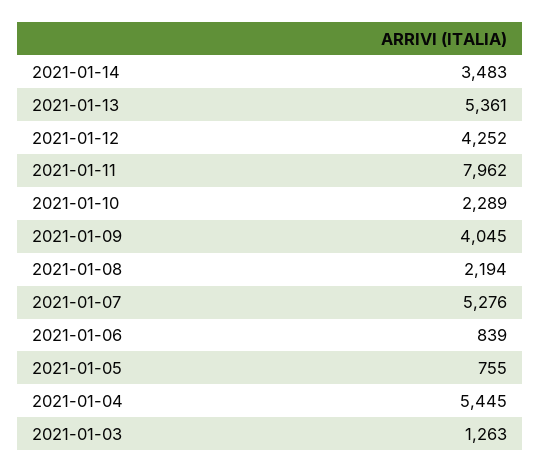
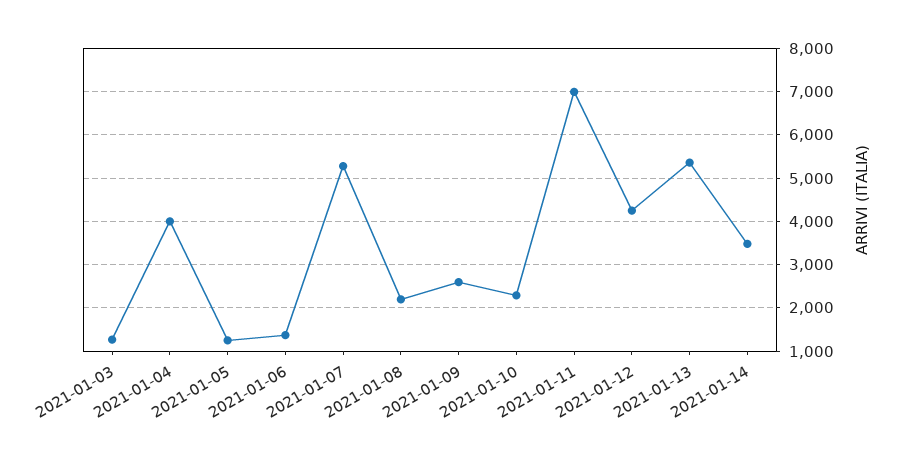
2021-01-11: 7962 -> 7000
2021-01-09: 4045 -> 2600
2021-01-06: 839 -> 1400
2021-01-05: 755 -> 1200
2021-01-04: 5445 -> 4000

